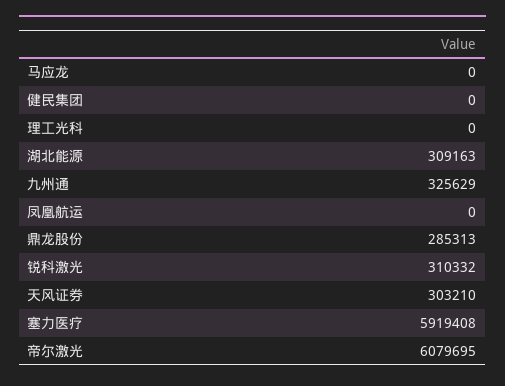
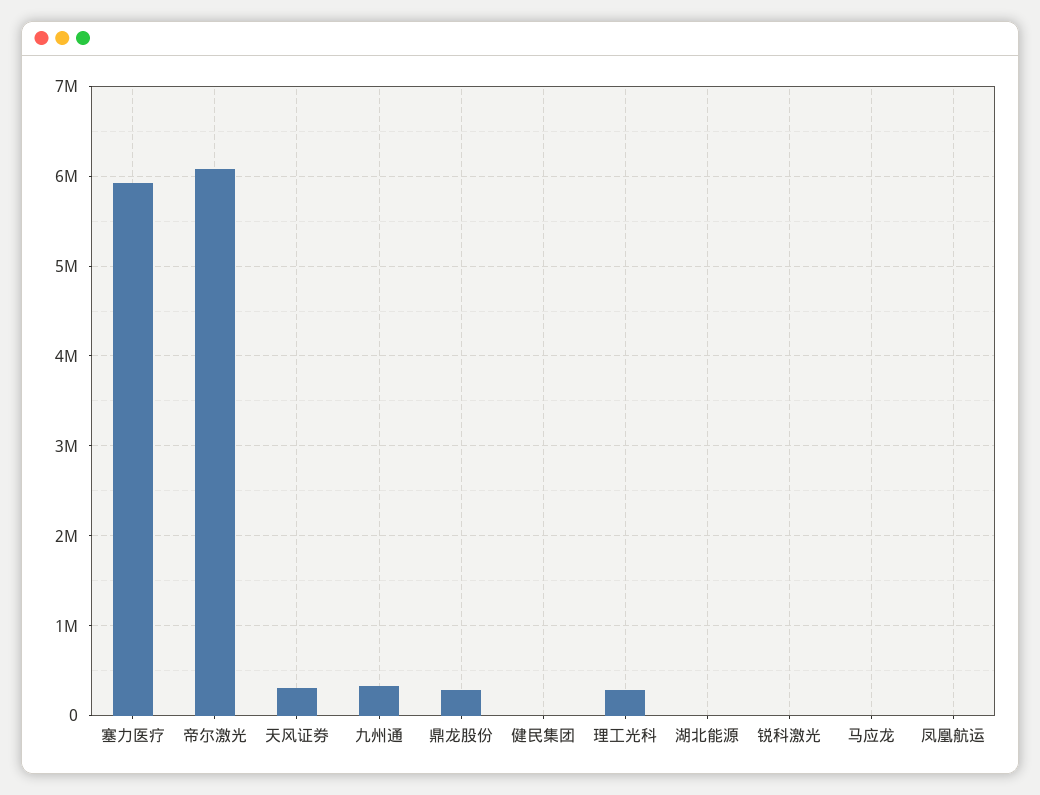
理工光科: 0 -> 300000
湖北能源: 309163 -> 0
锐科激光: 310332 -> 0

